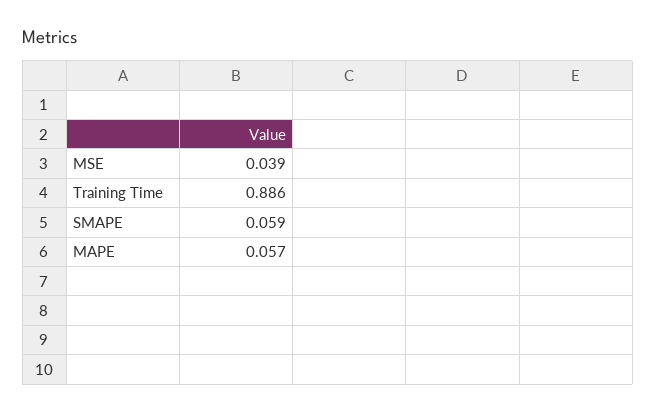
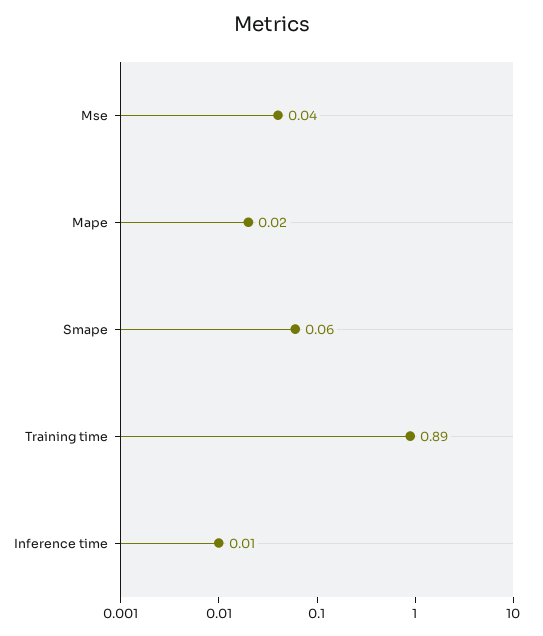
MAPE: 0.057 -> 0.02
Inference time: none -> 0.01

